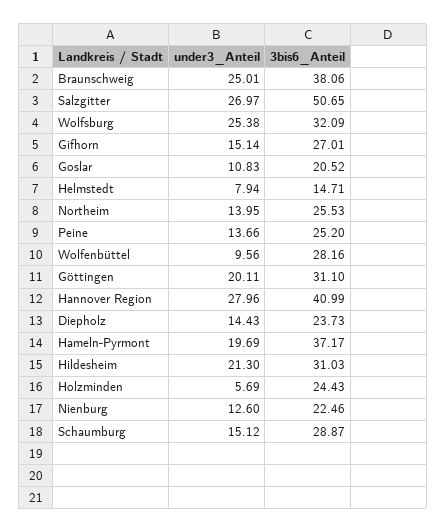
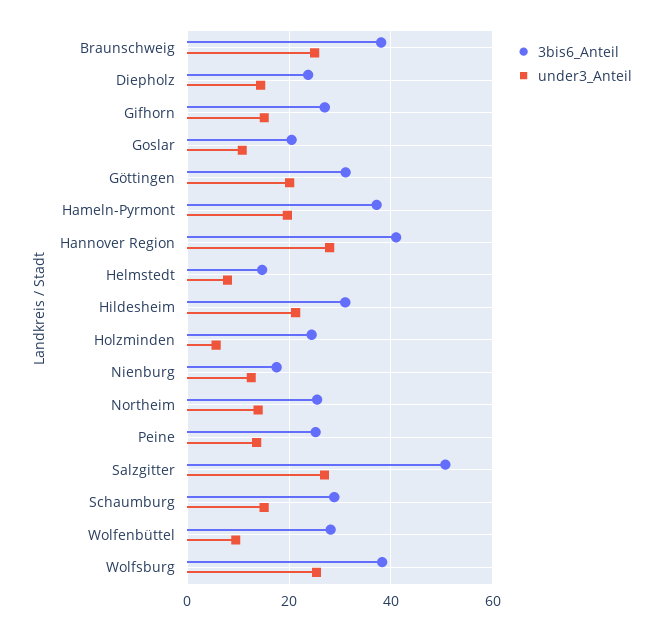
3bis6_Anteil, Wolfsburg: 32.09 -> 38
3bis6_Anteil, Nienburg: 22.46 -> 18

